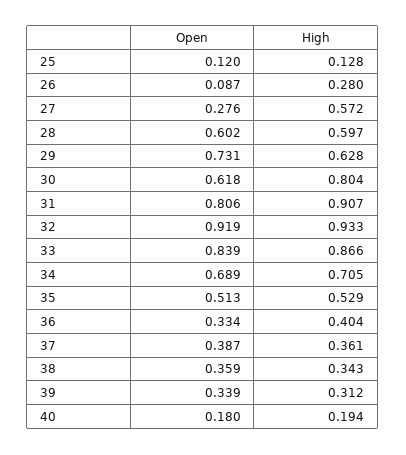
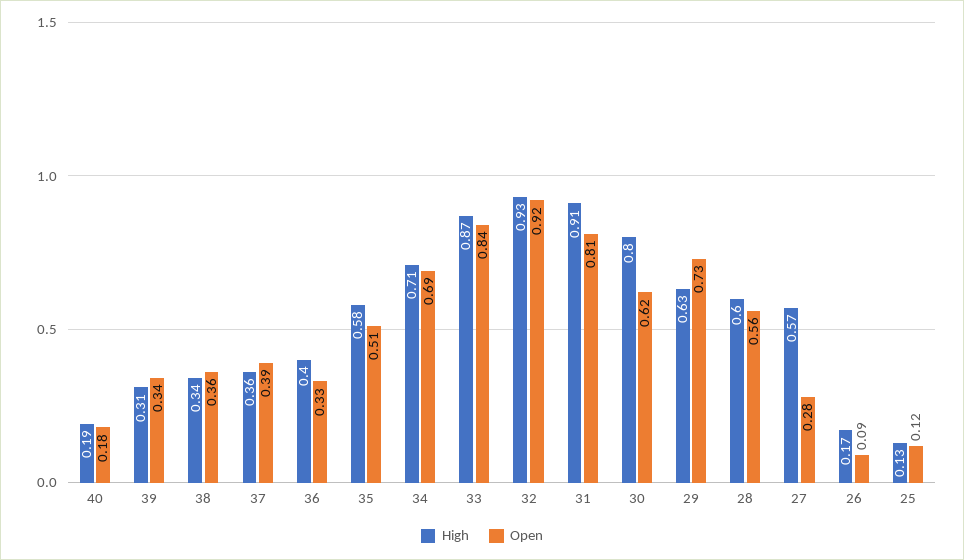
High, 26: 0.28 -> 0.17
Open, 28: 0.602 -> 0.56
High, 35: 0.529 -> 0.58

